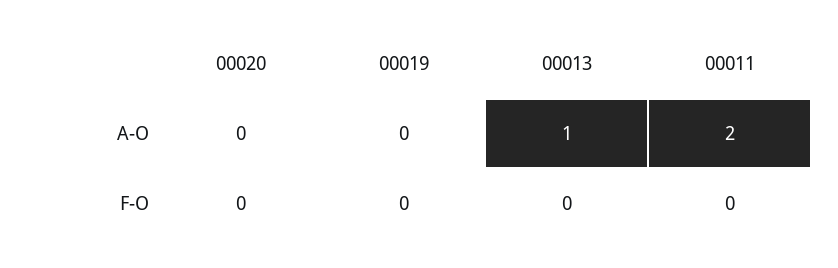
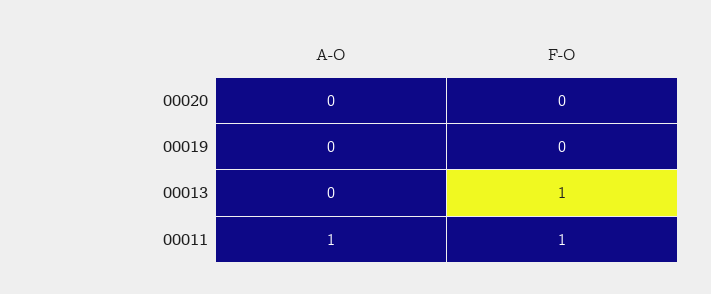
00013, A-O: 1 -> 0
00011, A-O: 2 -> 1
00013, F-O: 0 -> 1
00011, F-O: 0 -> 1

